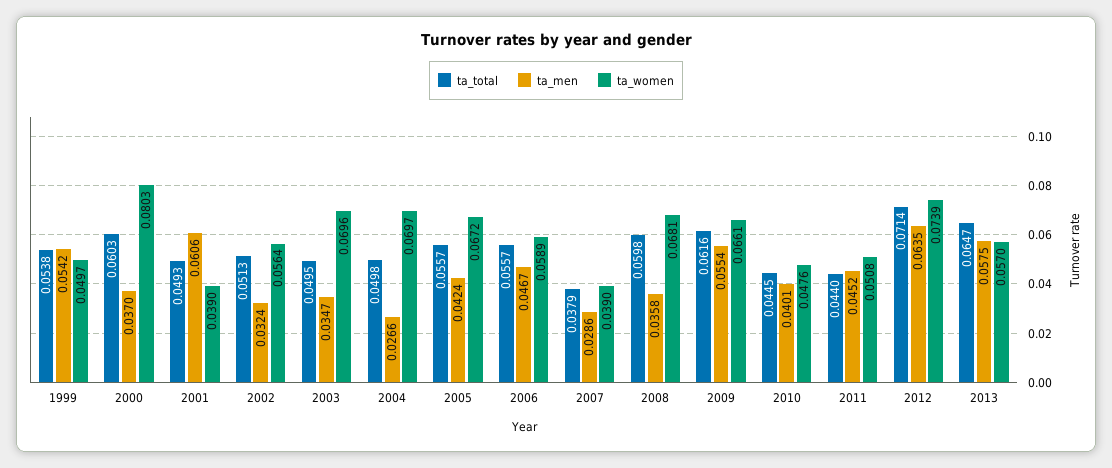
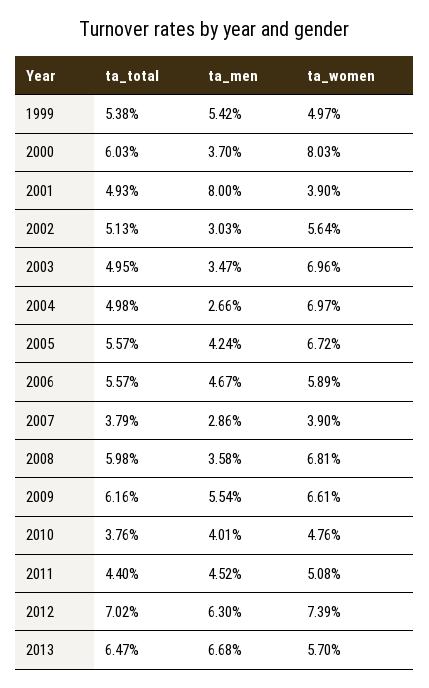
ta_men, 2001: 0.0606 -> 0.08
ta_men, 2002: 0.0324 -> 0.0303
ta_total, 2010: 0.0445 -> 0.0376
ta_total, 2012: 0.0714 -> 0.0702
ta_men, 2012: 0.0635 -> 0.063
ta_men, 2013: 0.0575 -> 0.0668

